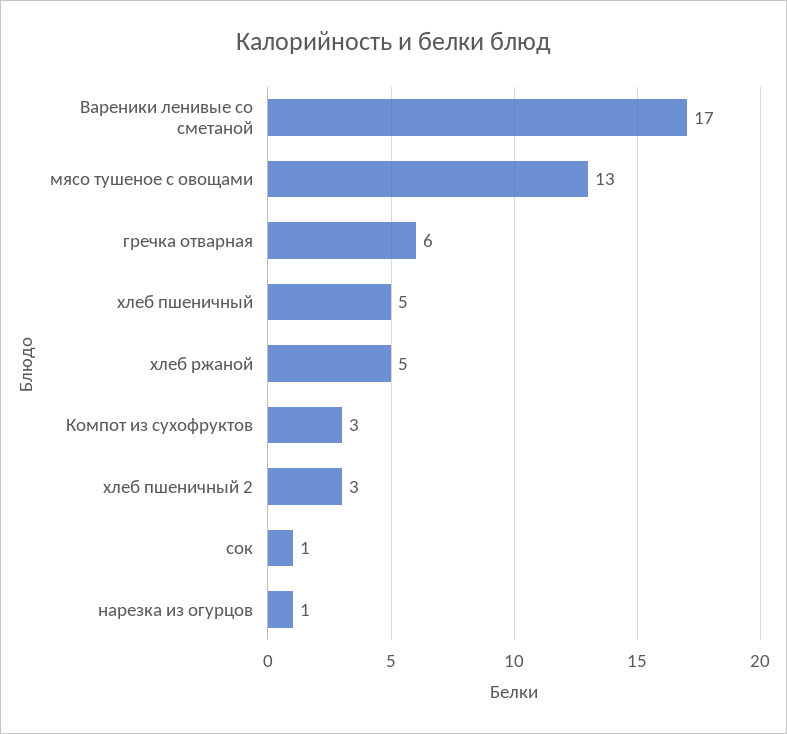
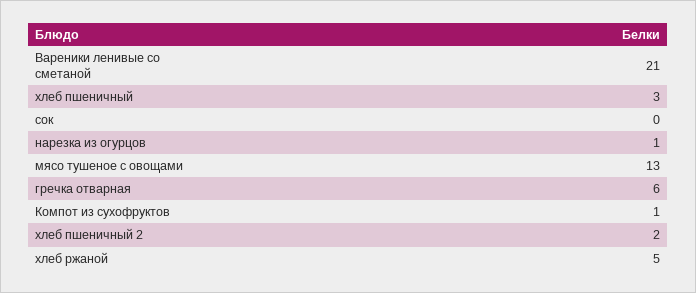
Вареники ленивые со сметаной: 17 -> 21
хлеб пшеничный: 5 -> 3
Компот из сухофруктов: 3 -> 1
хлеб пшеничный 2: 3 -> 2
сок: 1 -> 0

